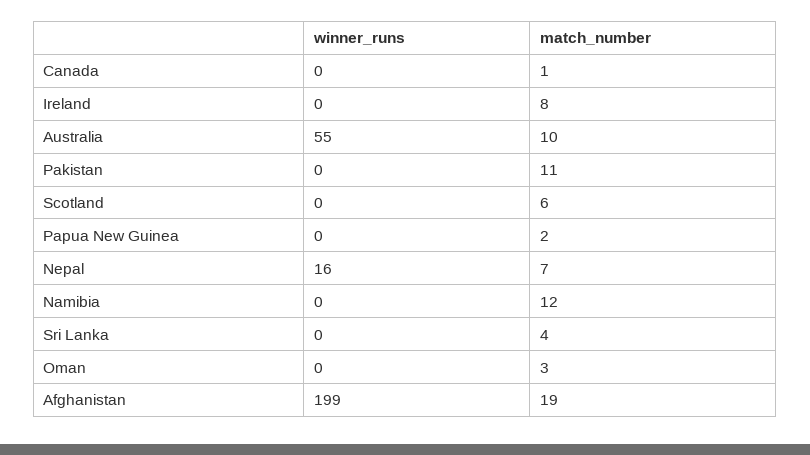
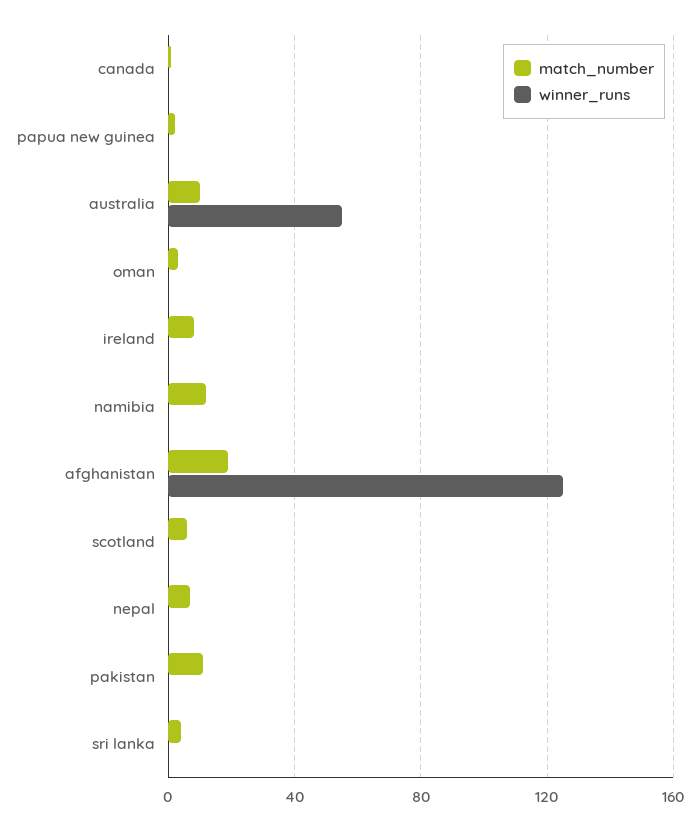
winner_runs, Nepal: 16 -> 0
winner_runs, Afghanistan: 199 -> 125

